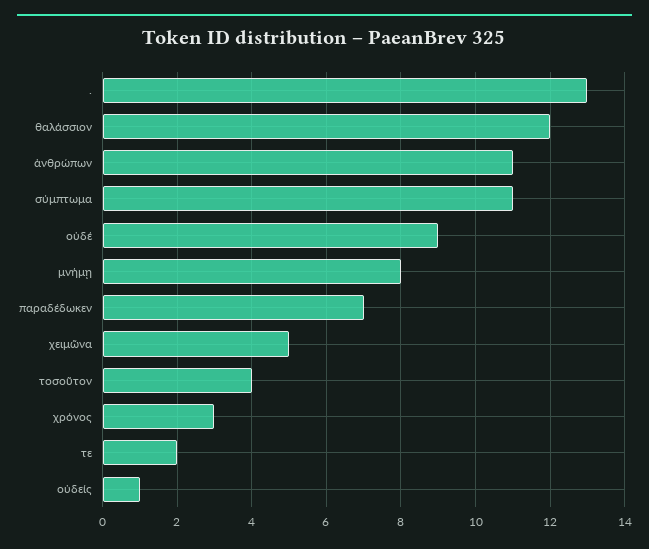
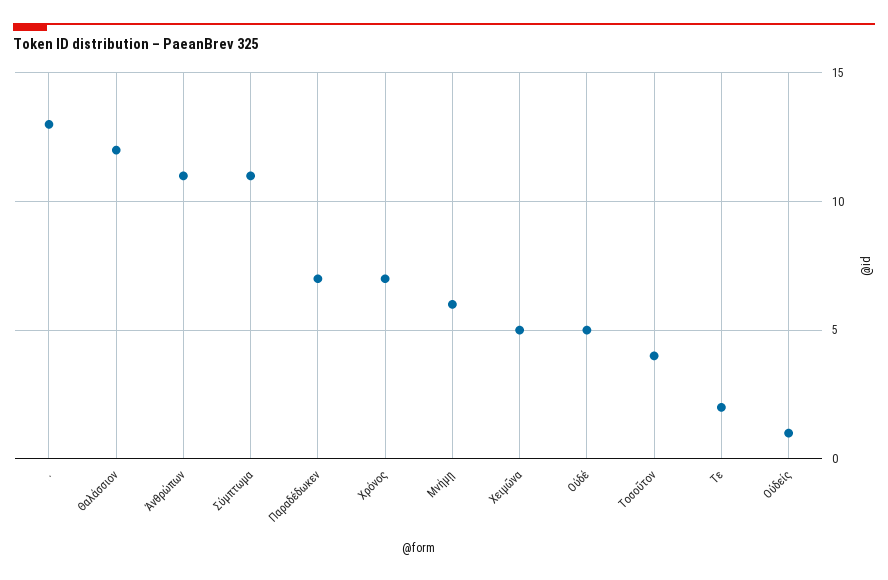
οὐδέ: 9 -> 5
μνήμῃ: 8 -> 6
χρόνος: 3 -> 7

